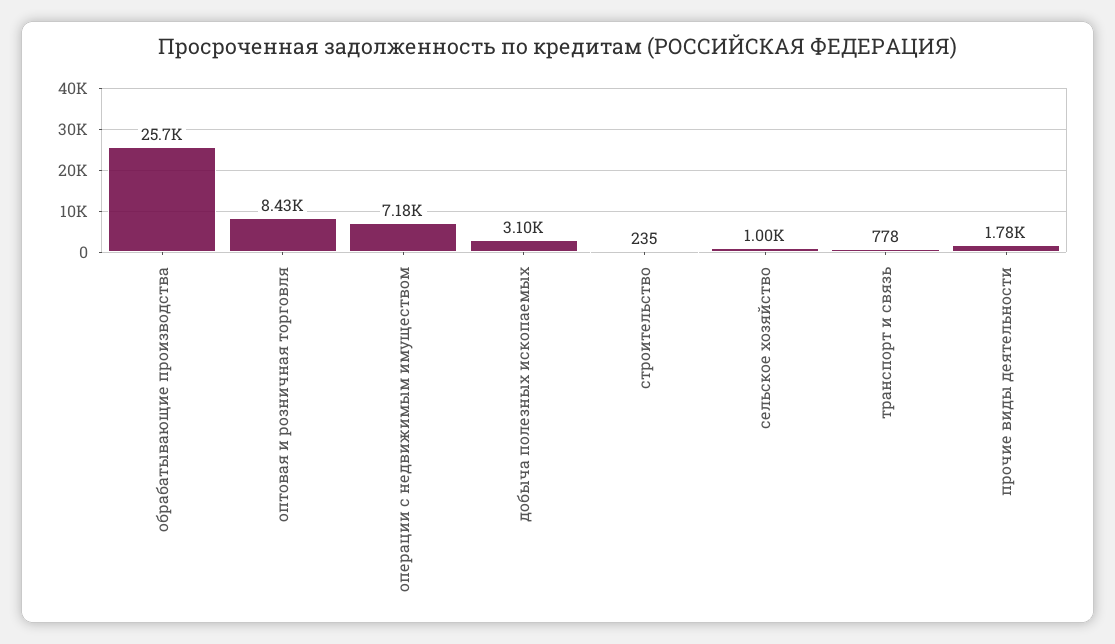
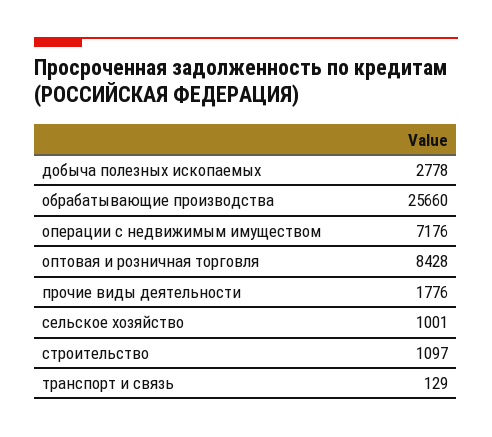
добыча полезных ископаемых: 3100 -> 2778
строительство: 235 -> 1097
транспорт и связь: 778 -> 129

